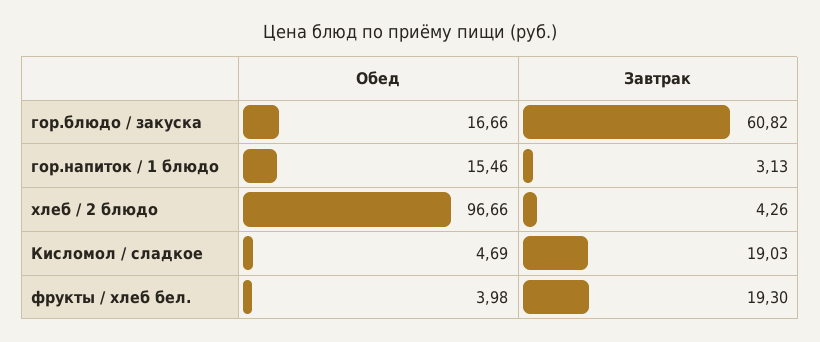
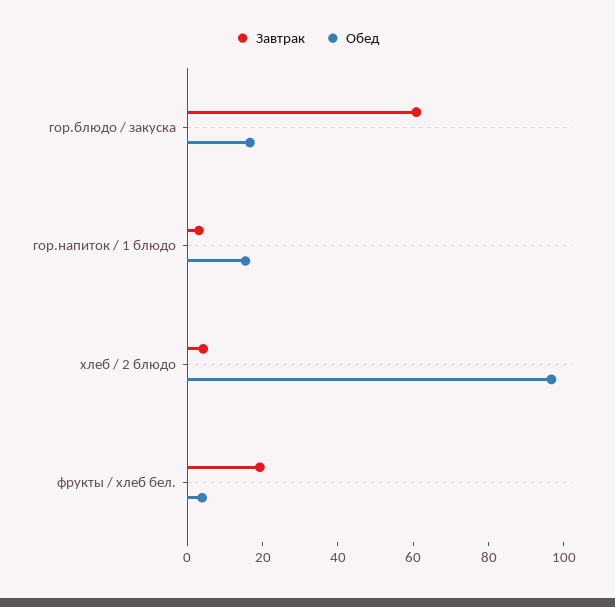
Обед, Кисломол / сладкое: 4.69 -> none
Завтрак, Кисломол / сладкое: 19.03 -> none

